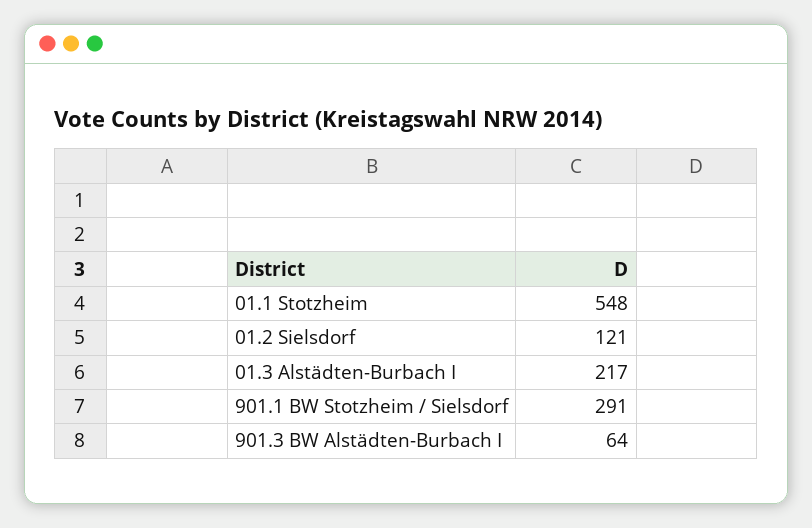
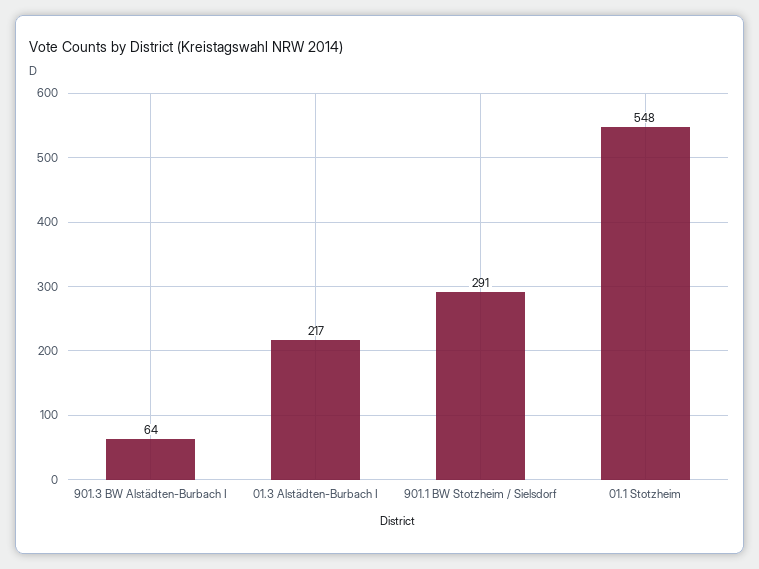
01.2 Sielsdorf: 121 -> none

